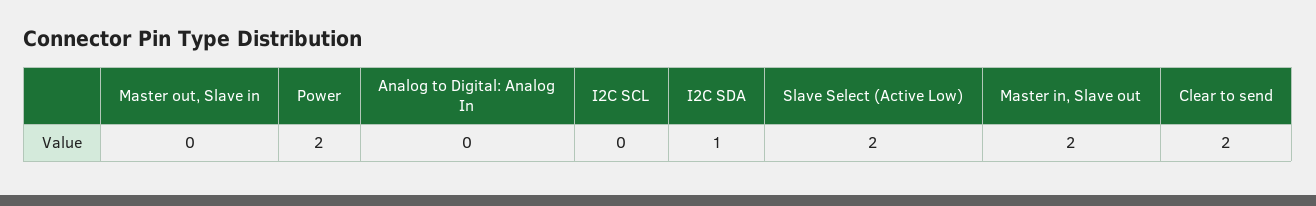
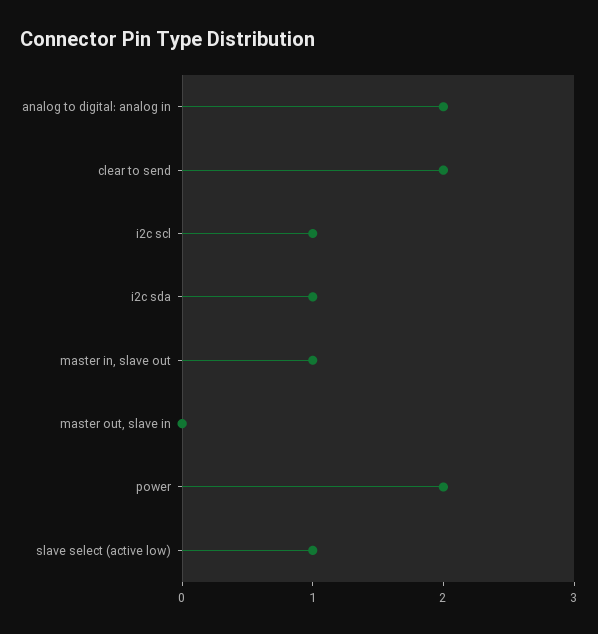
Analog to Digital: Analog In: 0 -> 2
I2C SCL: 0 -> 1
Slave Select (Active Low): 2 -> 1
Master in, Slave out: 2 -> 1

